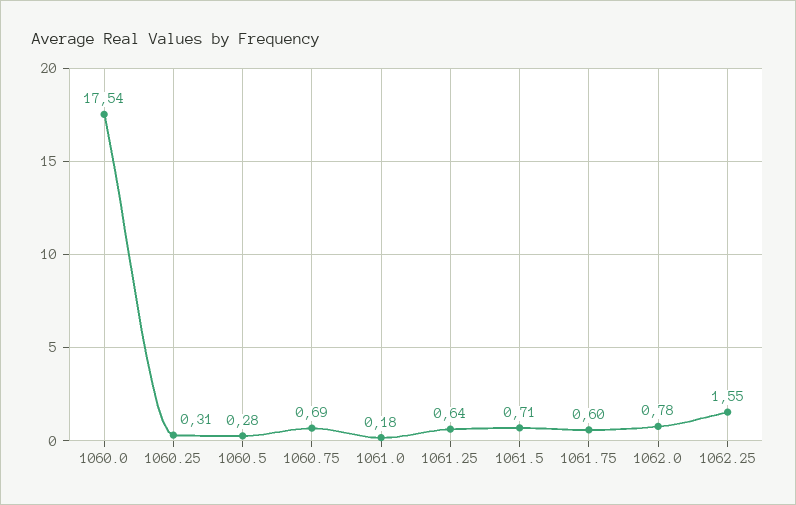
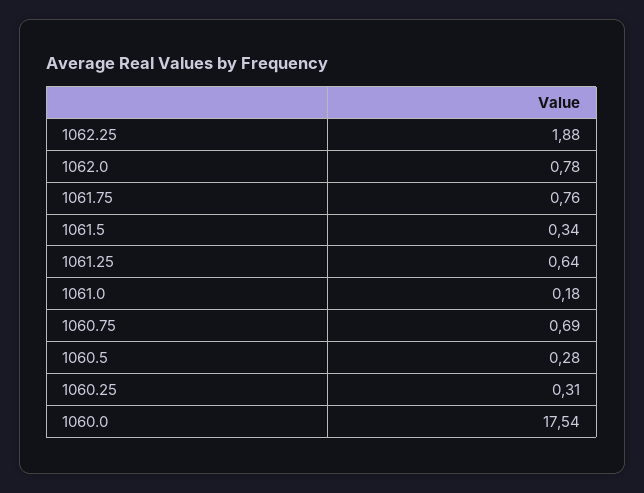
1061.5: 0.71 -> 0.34
1061.75: 0.6 -> 0.76
1062.25: 1.55 -> 1.88

